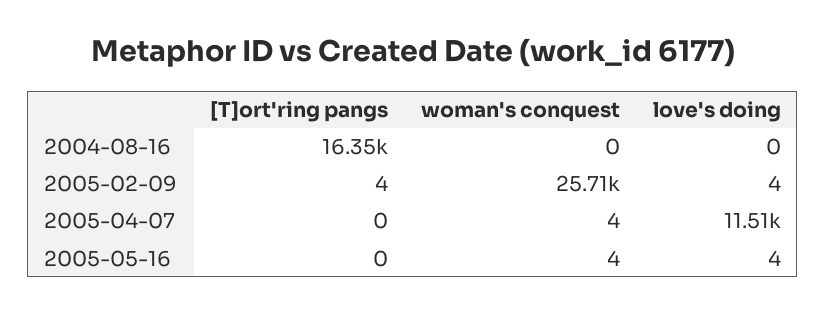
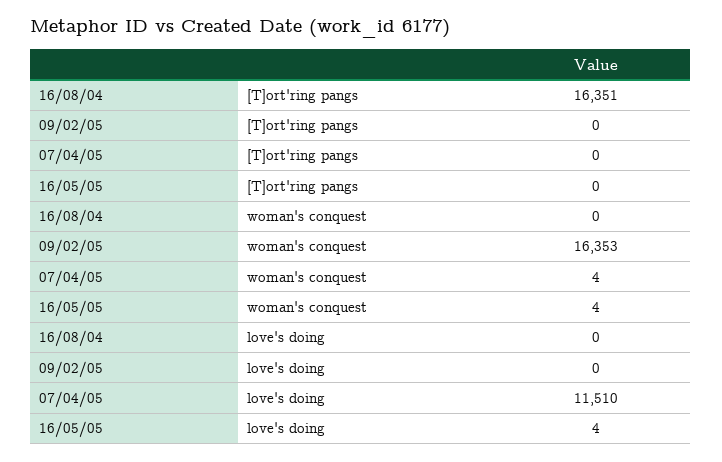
[T]ort'ring pangs, 2005-02-09: 4 -> 0
woman's conquest, 2005-02-09: 25710 -> 16353
love's doing, 2005-02-09: 4 -> 0

